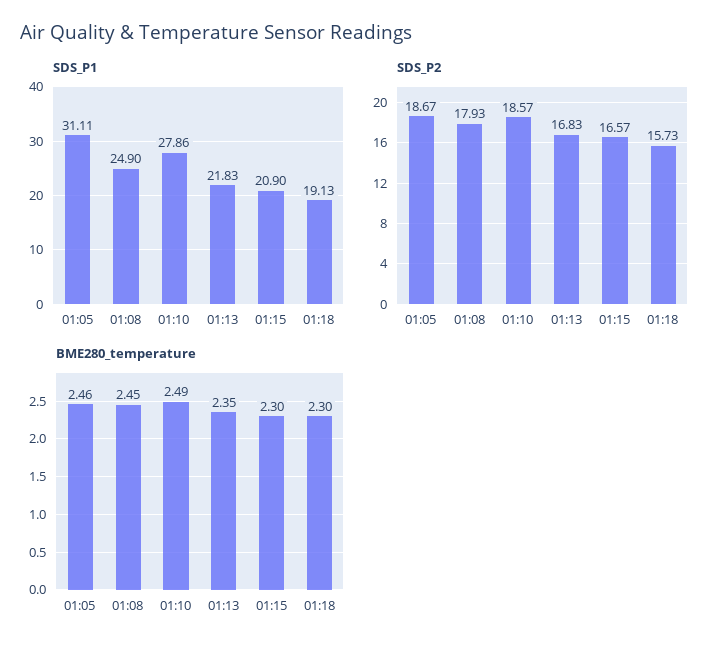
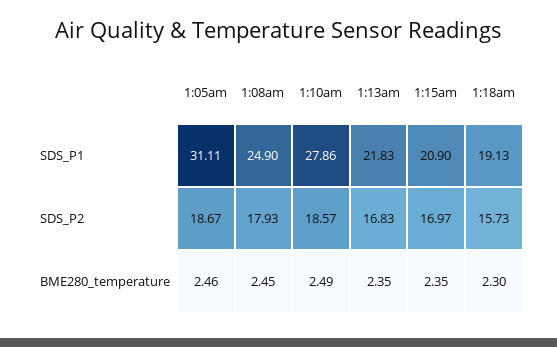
SDS_P2, 01:15: 16.57 -> 16.97
BME280_temperature, 01:15: 2.3 -> 2.35

